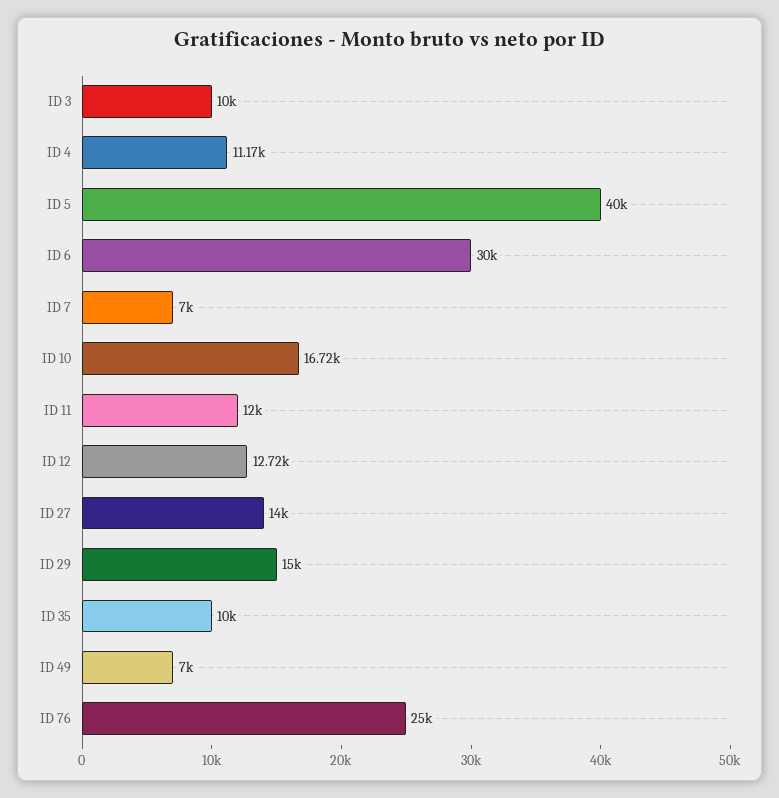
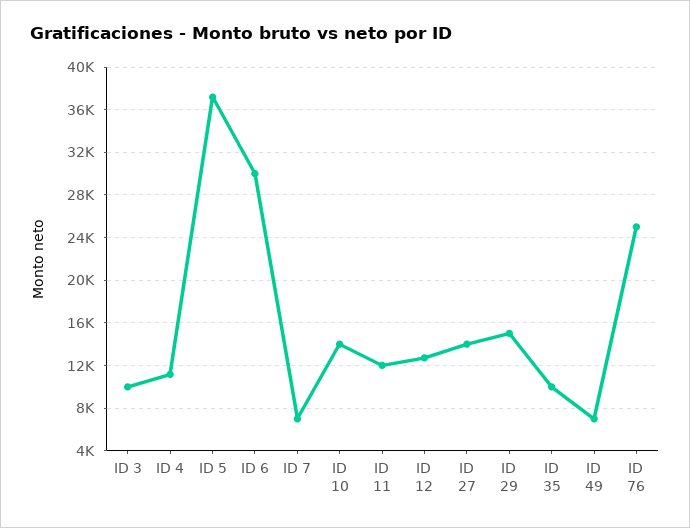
ID 5: 40000 -> 37000
ID 10: 16720 -> 14000

